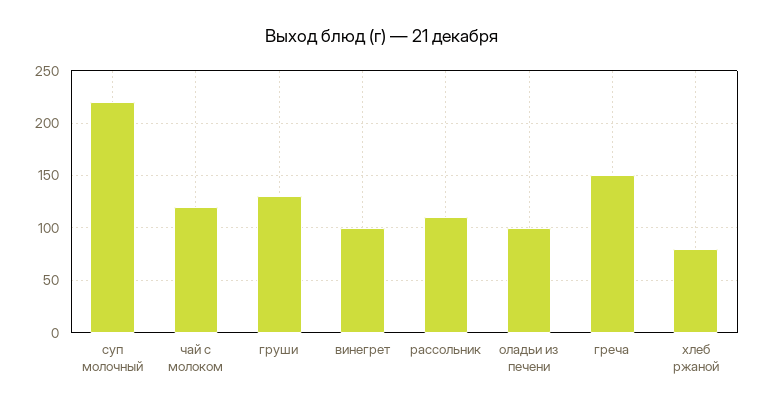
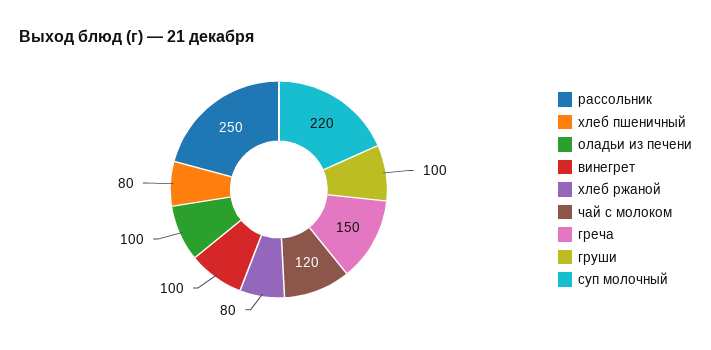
груши: 130 -> 100
рассольник: 110 -> 250
хлеб пшеничный: none -> 80

